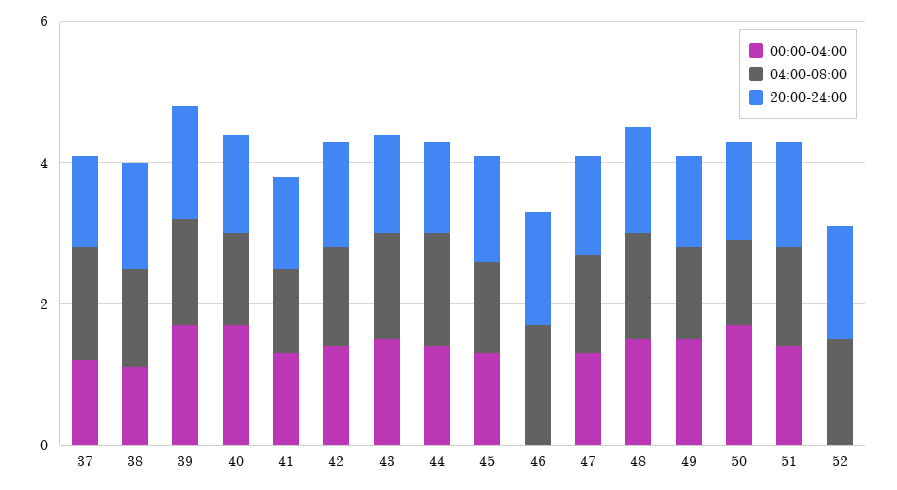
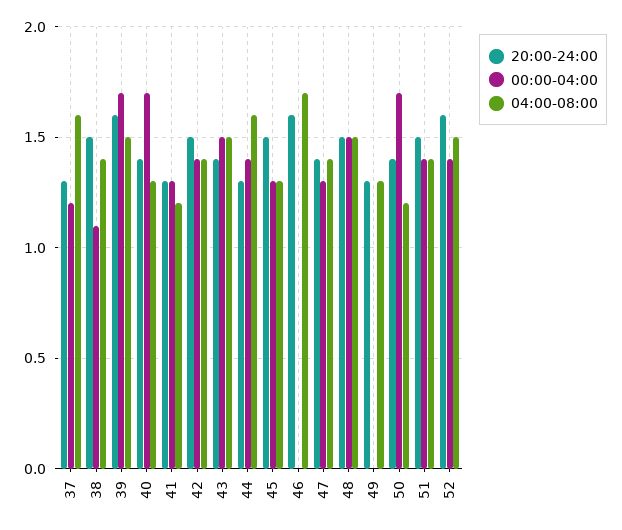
00:00-04:00, 49: 1.5 -> 0
00:00-04:00, 52: 0 -> 1.4

